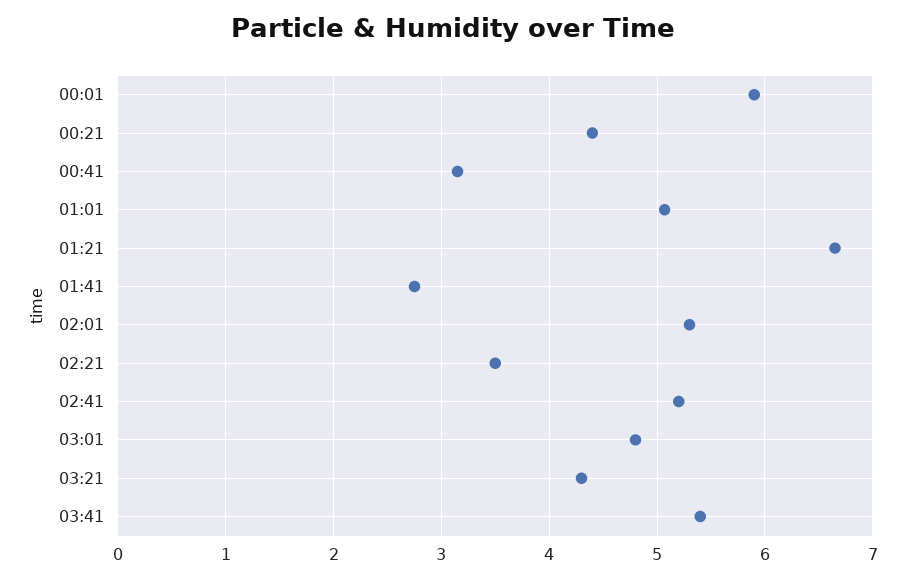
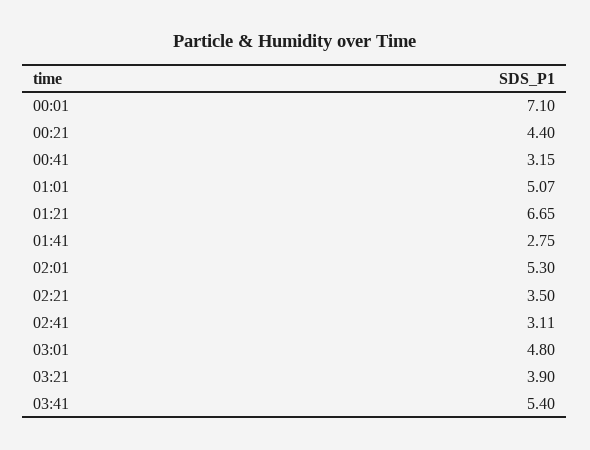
00:01: 5.9 -> 7.1
02:41: 5.2 -> 3.11
03:21: 4.3 -> 3.9

